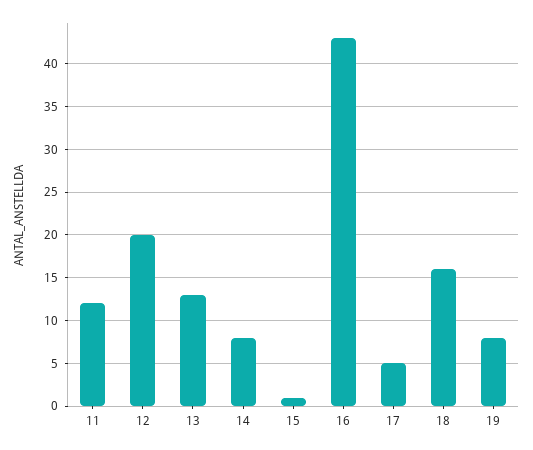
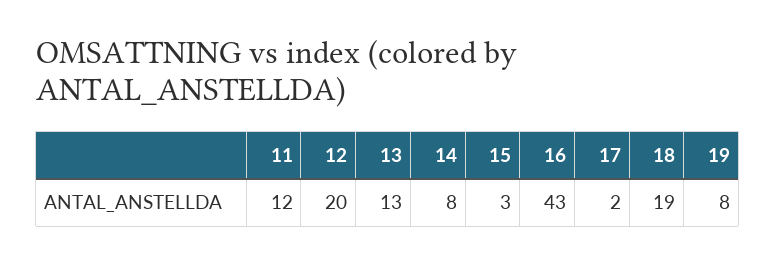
15: 1 -> 3
17: 5 -> 2
18: 16 -> 19

